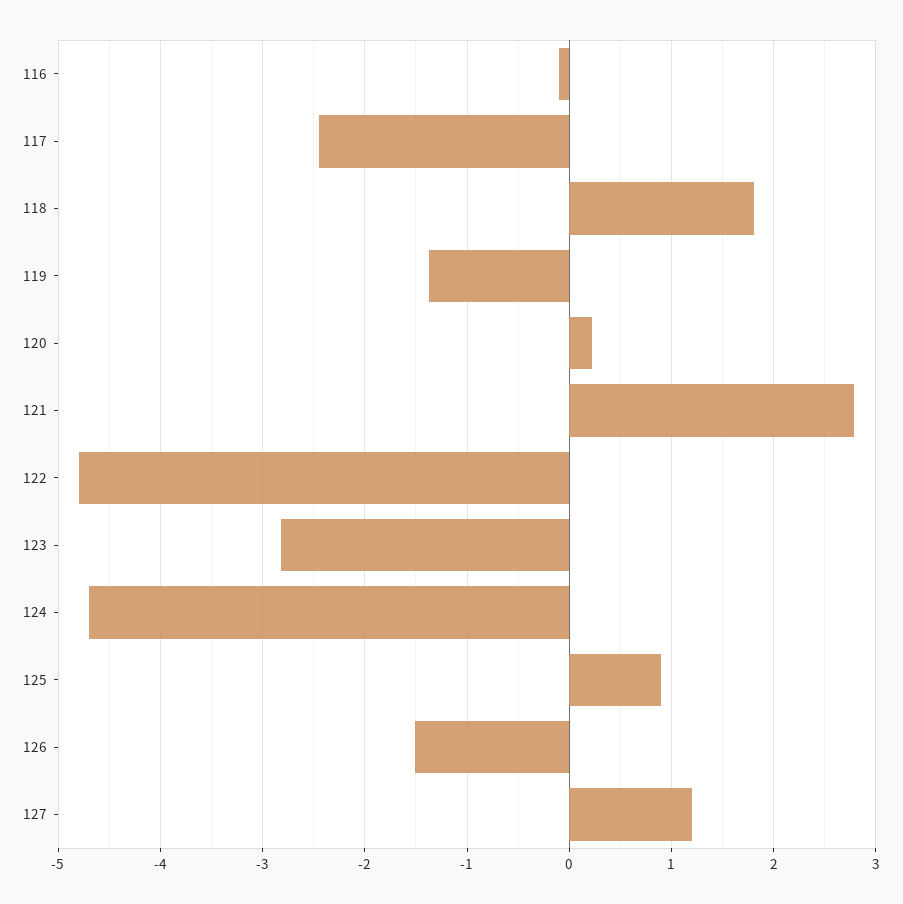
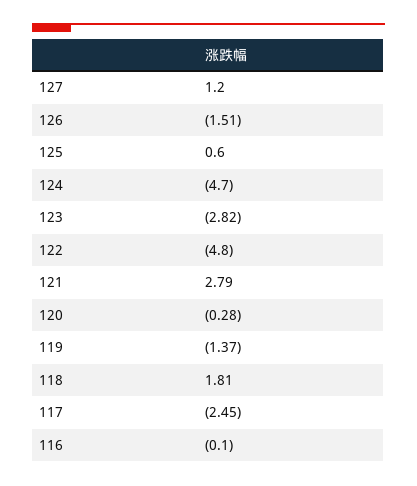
120: 0.2 -> -0.28
125: 0.9 -> 0.6

